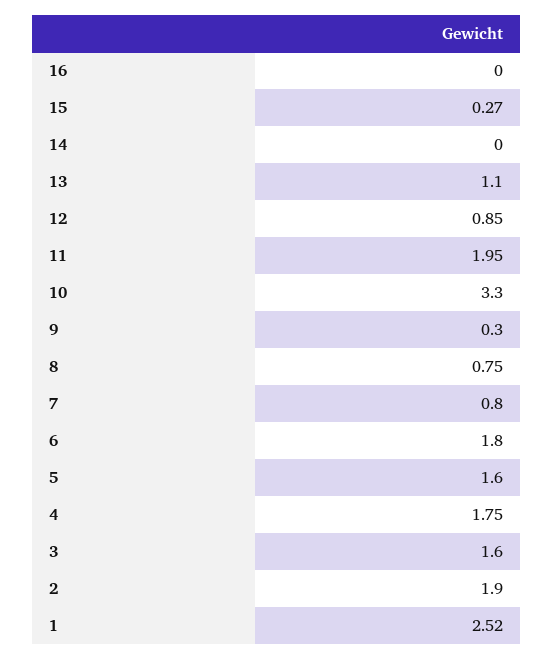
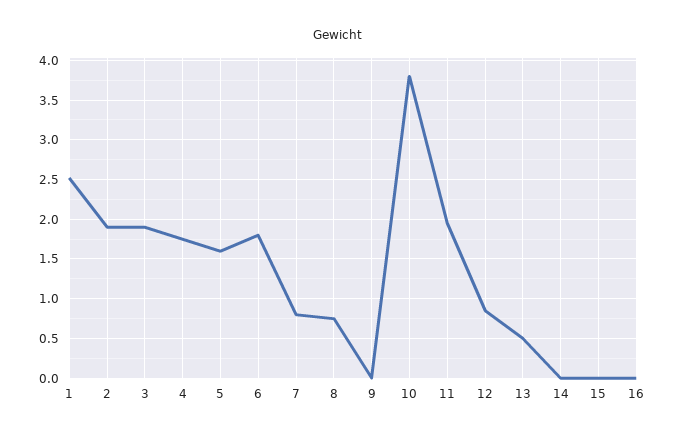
15: 0.27 -> 0
13: 1.1 -> 0.5
10: 3.3 -> 3.8
9: 0.3 -> 0
3: 1.6 -> 1.9

